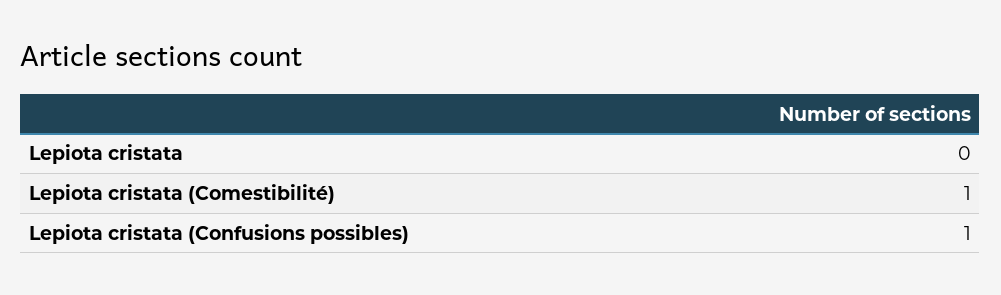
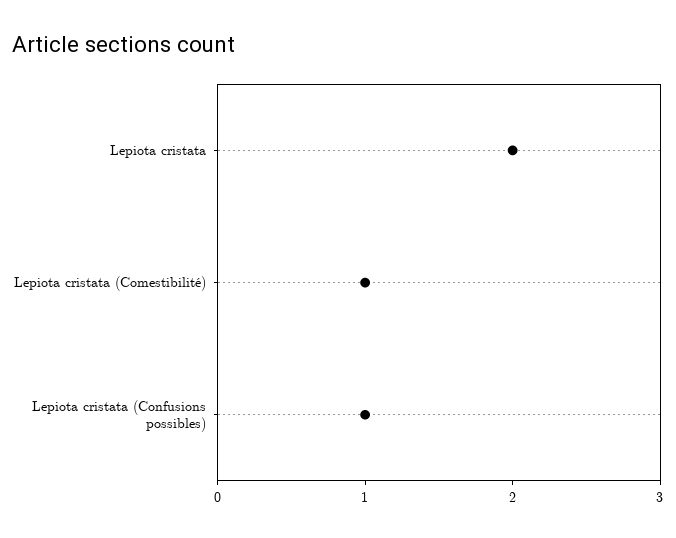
Lepiota cristata: 0 -> 2

